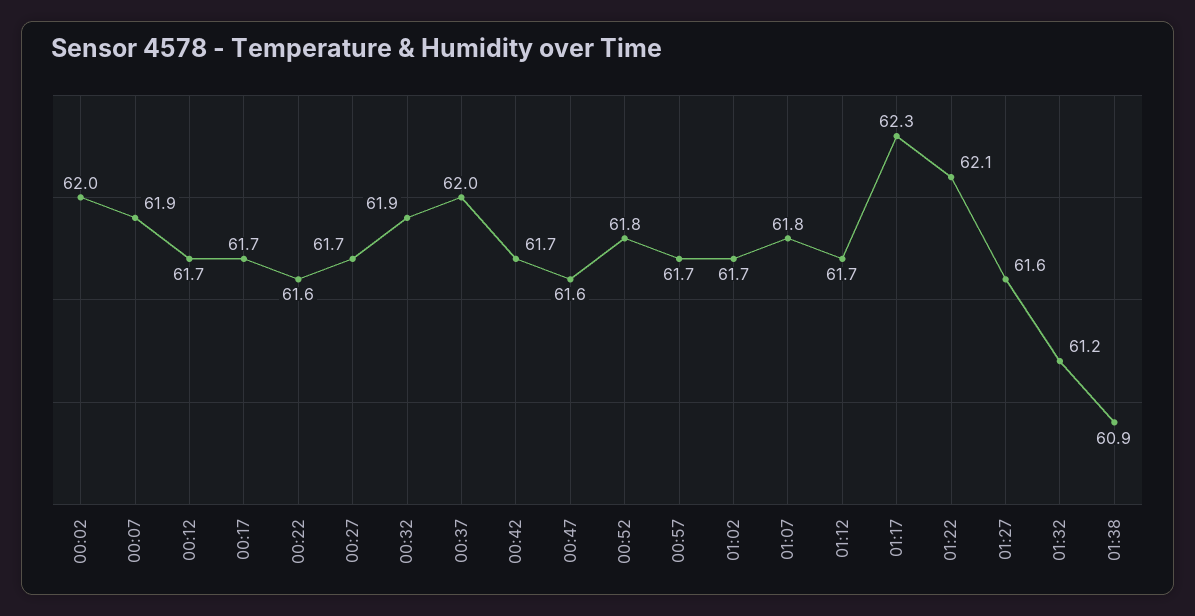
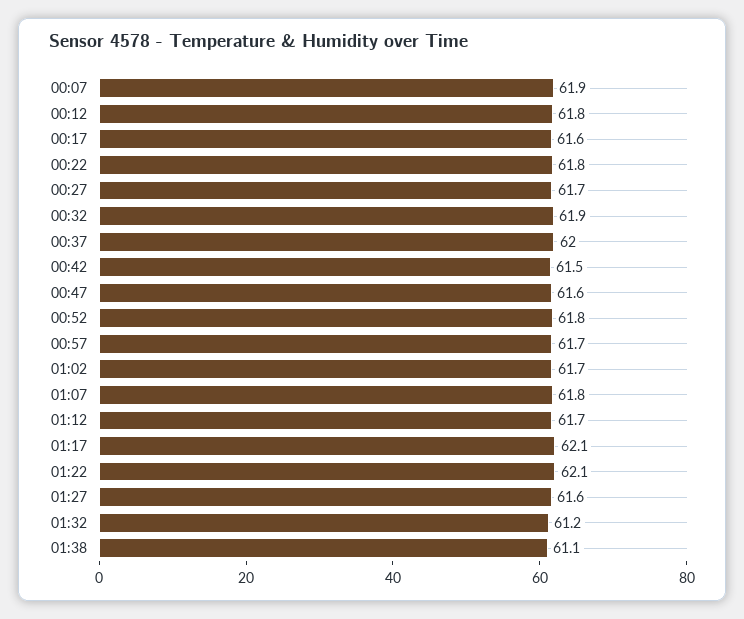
00:02: 62 -> none
00:12: 61.7 -> 61.8
00:17: 61.7 -> 61.6
00:22: 61.6 -> 61.8
00:42: 61.7 -> 61.5
01:17: 62.3 -> 62.1
01:38: 60.9 -> 61.1

